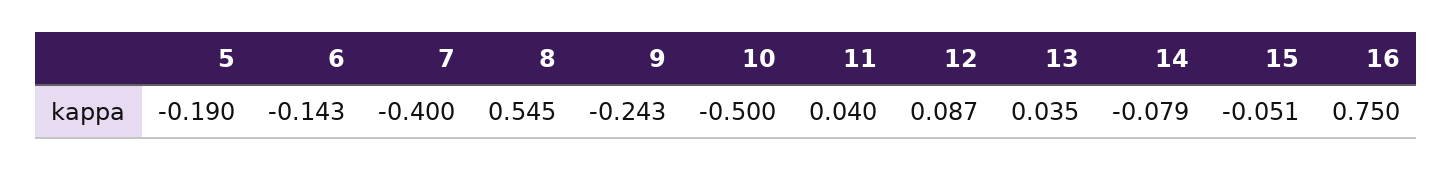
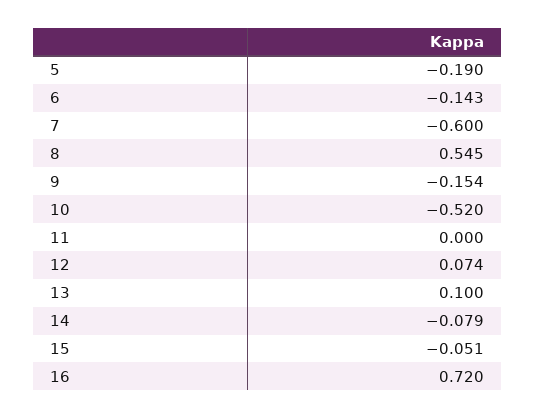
7: -0.4 -> -0.6
9: -0.243 -> -0.154
10: -0.5 -> -0.52
11: 0.04 -> 0
12: 0.087 -> 0.074
13: 0.035 -> 0.1
16: 0.75 -> 0.72

